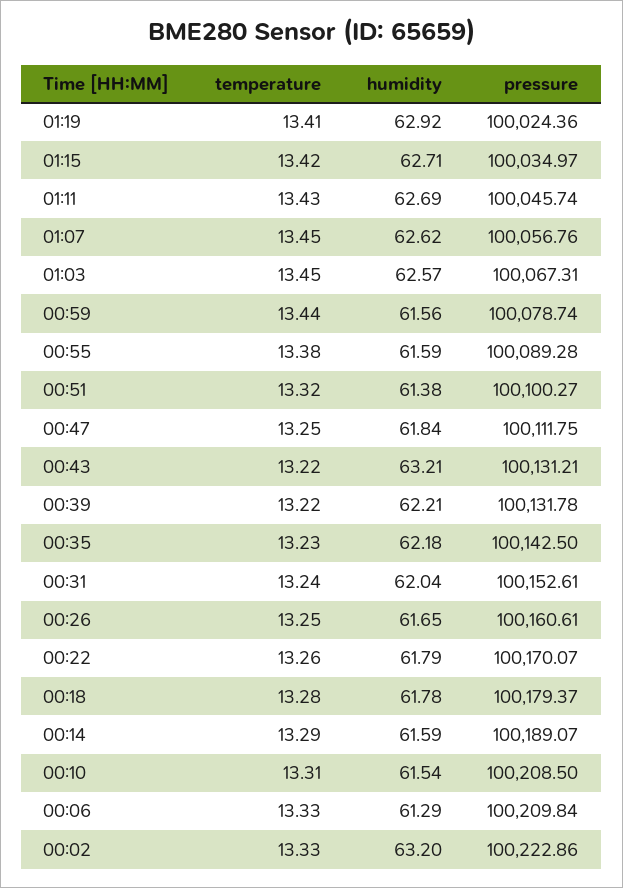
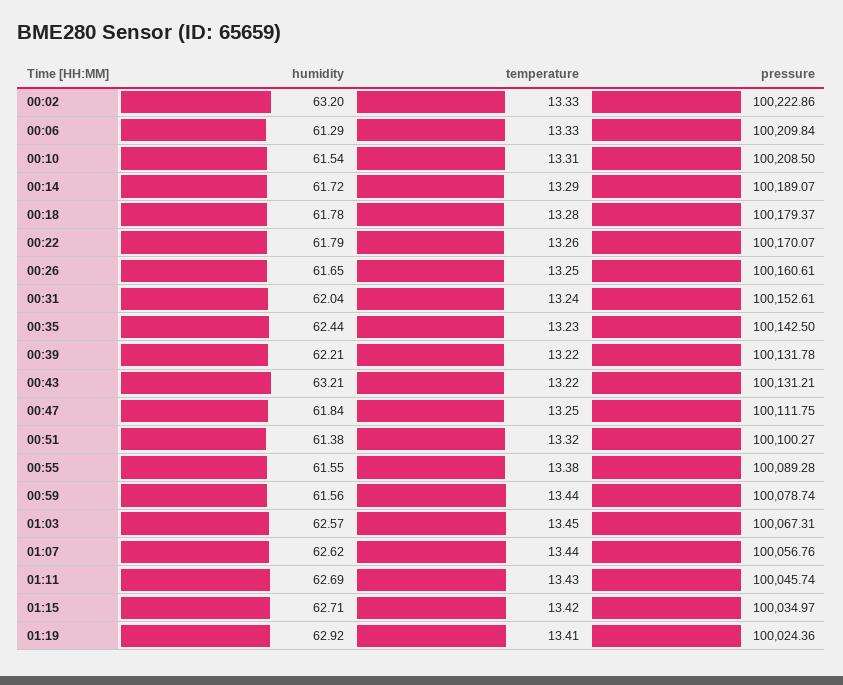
temperature, 01:07: 13.45 -> 13.44
humidity, 00:55: 61.59 -> 61.55
humidity, 00:35: 62.18 -> 62.44
humidity, 00:14: 61.59 -> 61.72

